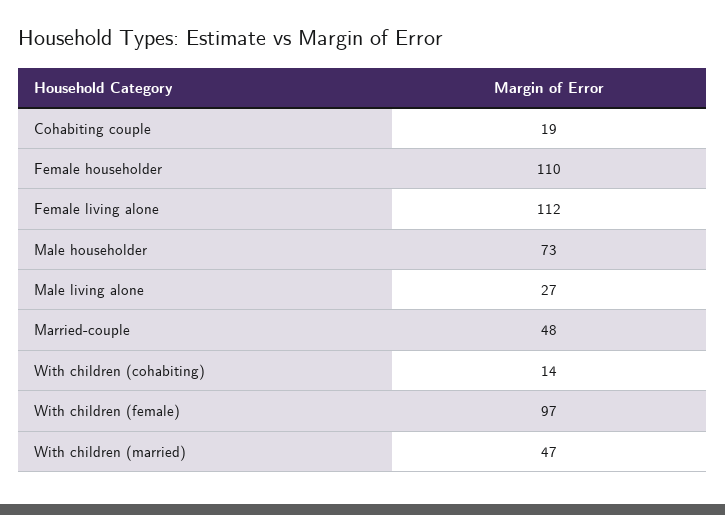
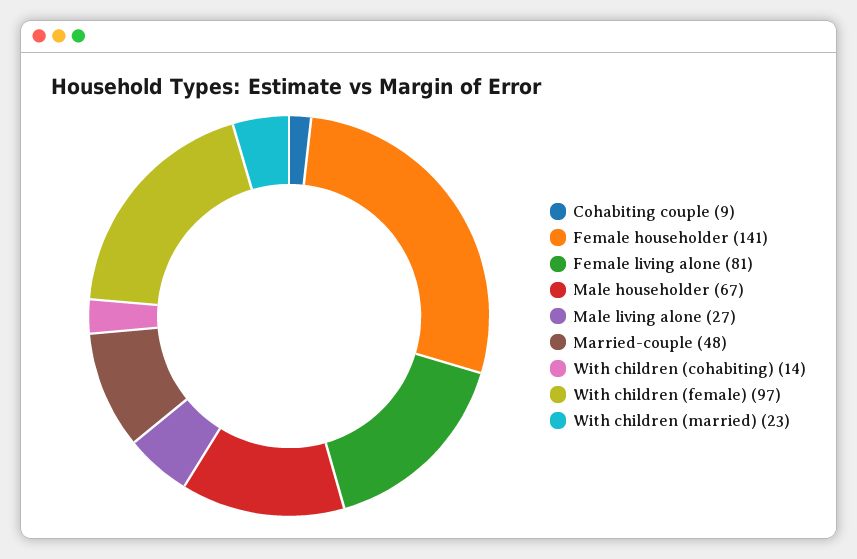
Cohabiting couple: 19 -> 9
Female householder: 110 -> 141
Female living alone: 112 -> 81
Male householder: 73 -> 67
With children (married): 47 -> 23

